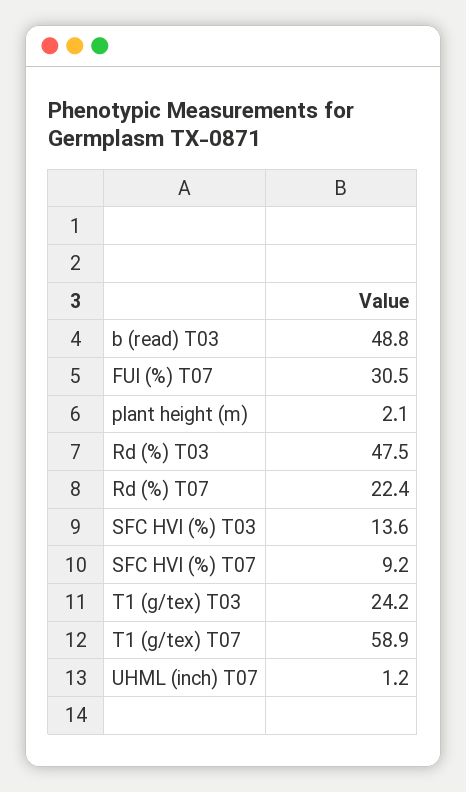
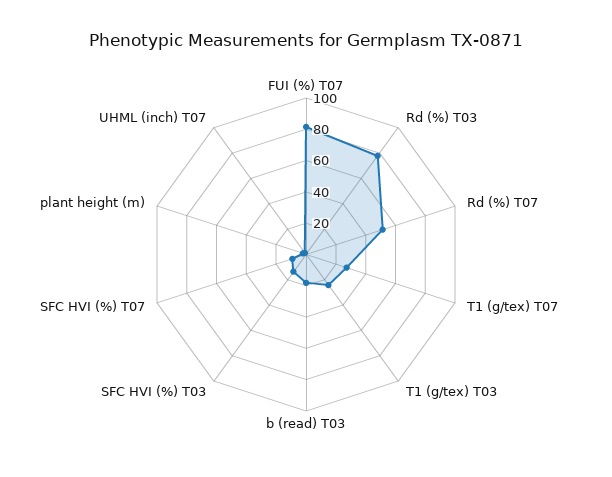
b (read) T03: 48.8 -> 20
FUI (%) T07: 30.5 -> 80
Rd (%) T03: 47.5 -> 80
Rd (%) T07: 22.4 -> 50
T1 (g/tex) T07: 58.9 -> 30

